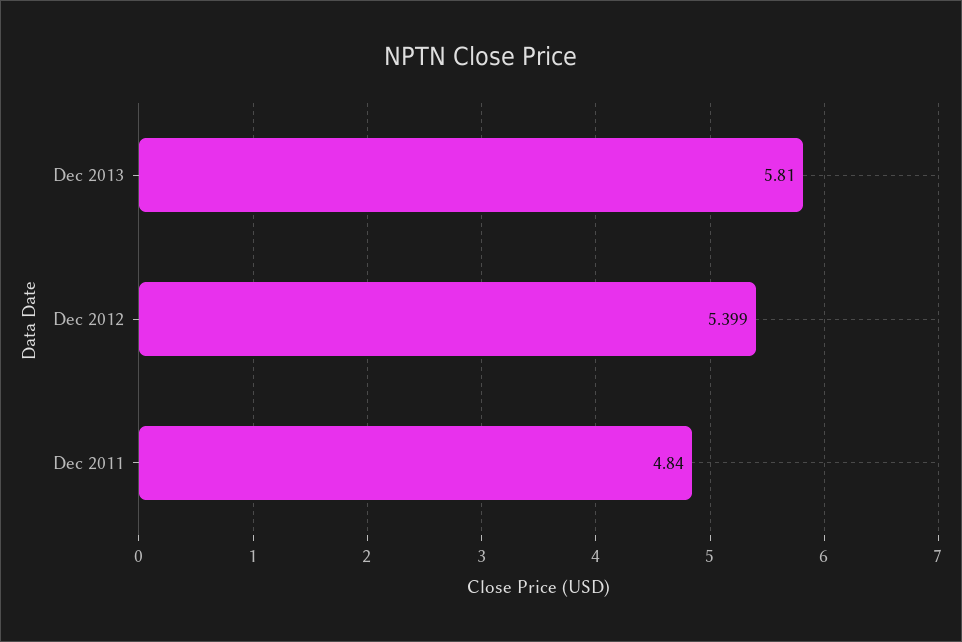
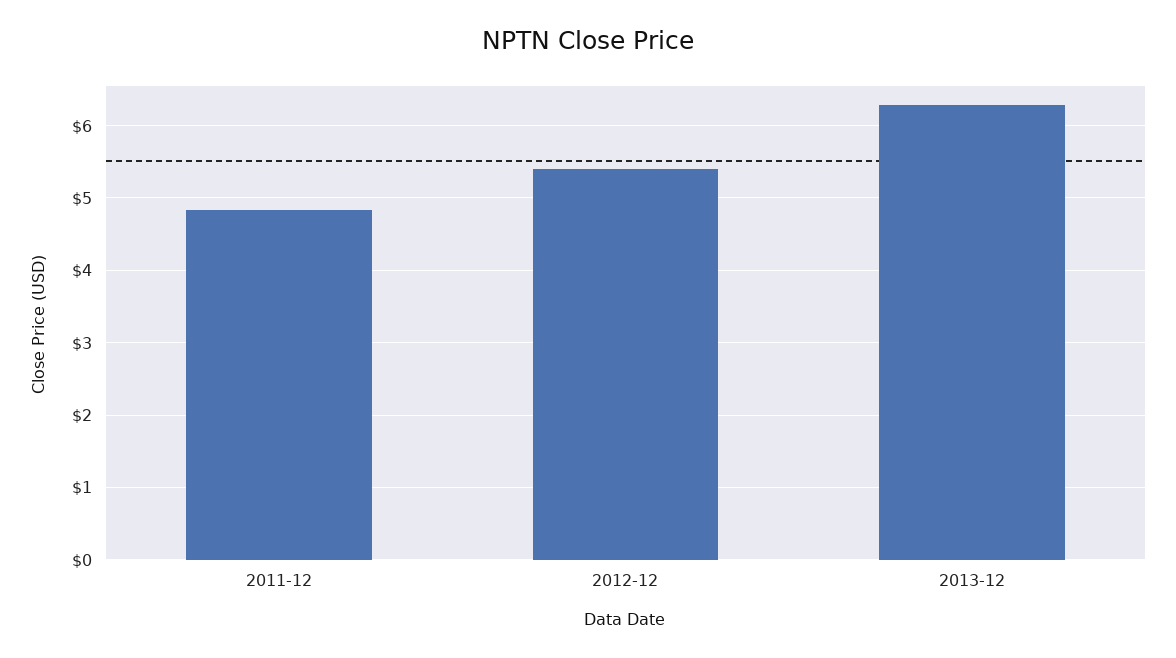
Dec 2013: 5.81 -> 6.3

